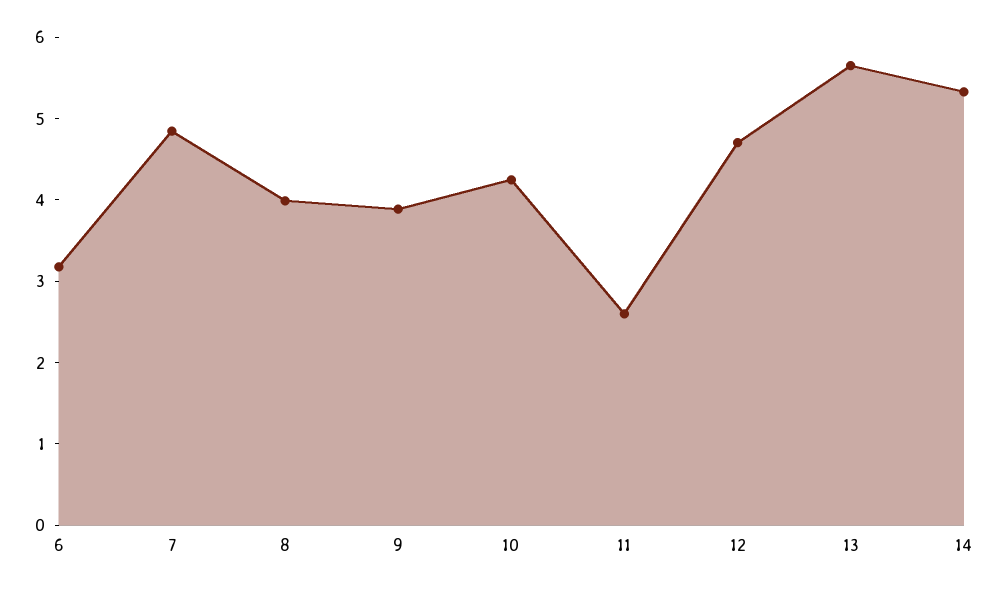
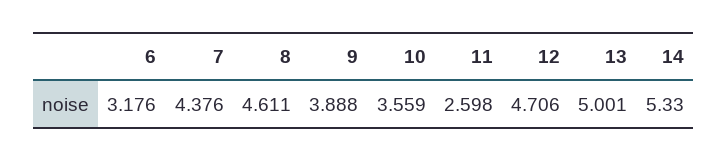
7: 4.8 -> 4.376
8: 4 -> 4.611
10: 4.2 -> 3.559
13: 5.6 -> 5.001

